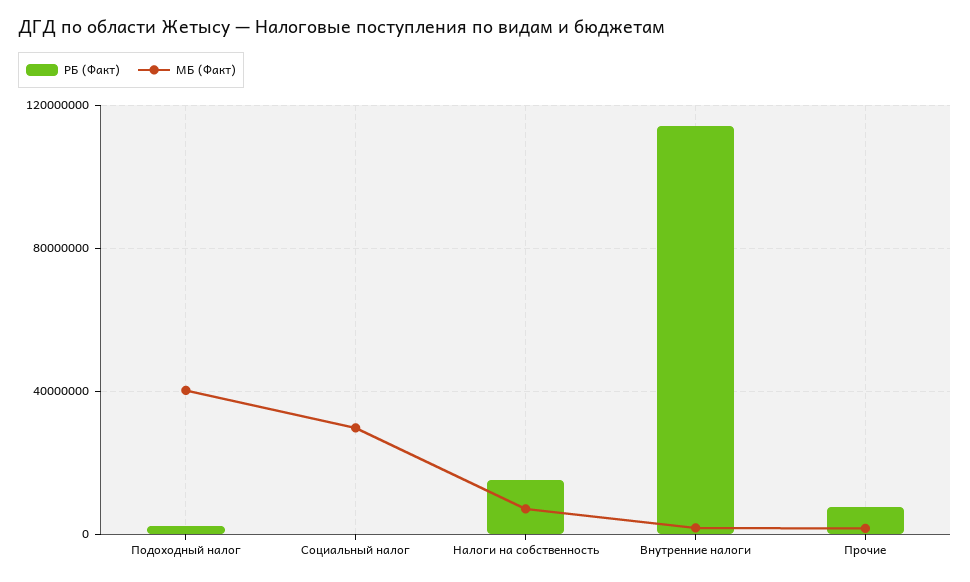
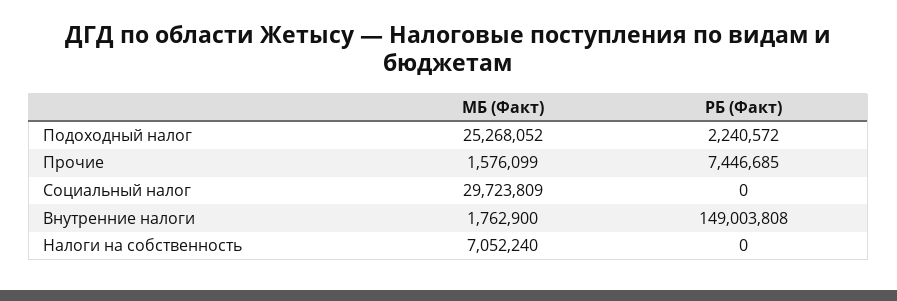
МБ (Факт), Подоходный налог: 40000000 -> 25268052
РБ (Факт), Налоги на собственность: 15000000 -> 0
РБ (Факт), Внутренние налоги: 115000000 -> 149003808

